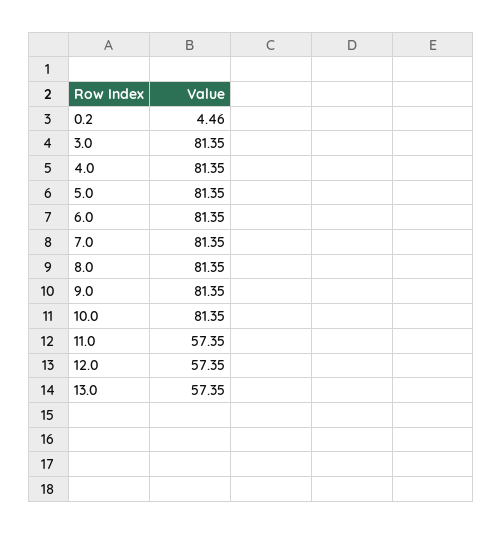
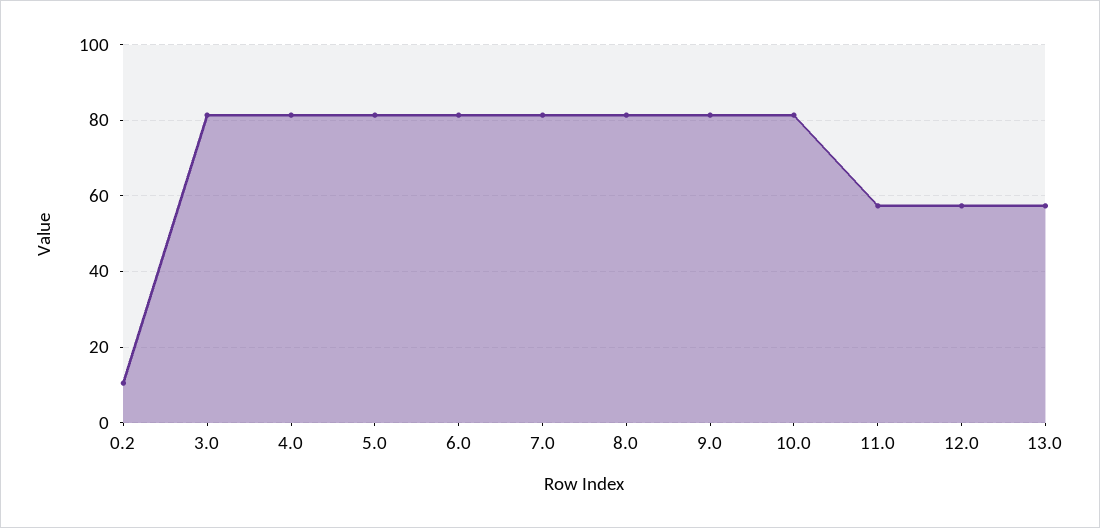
0.2: 4.46 -> 10

